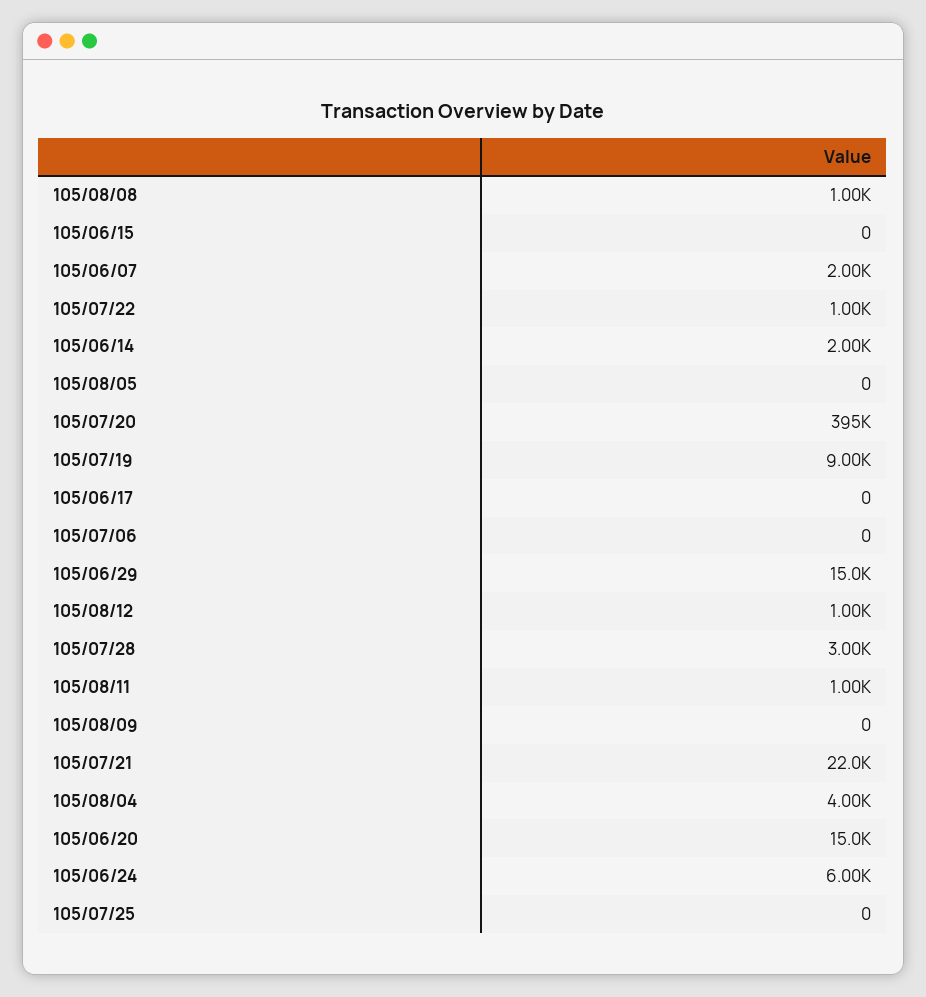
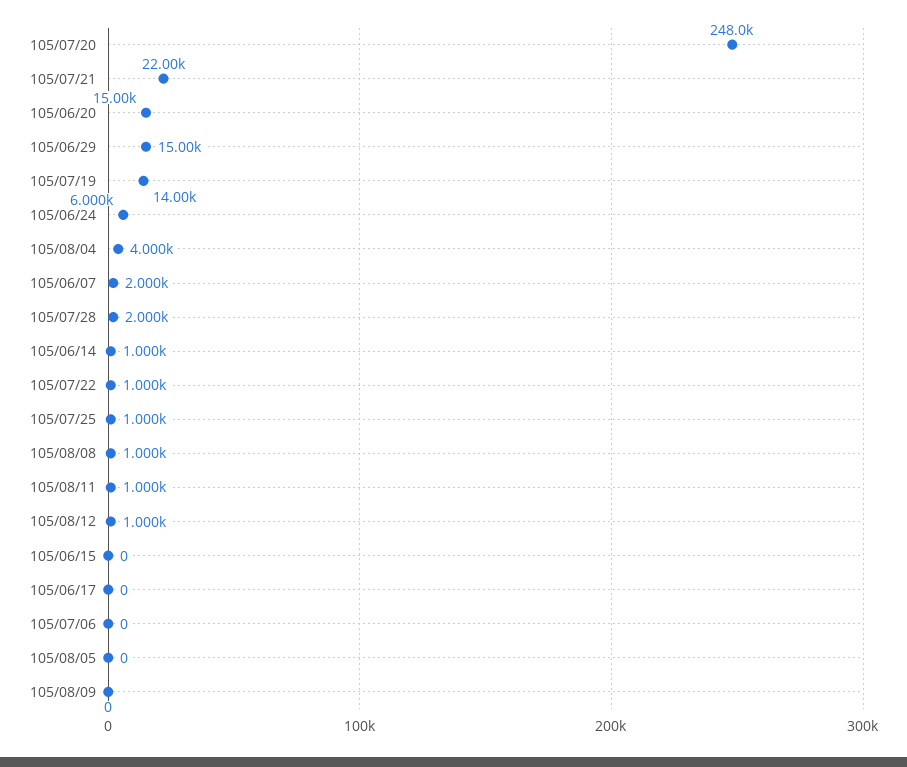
105/06/14: 2000 -> 1000
105/07/20: 395000 -> 248000
105/07/19: 9000 -> 14000
105/07/28: 3000 -> 2000
105/07/25: 0 -> 1000

